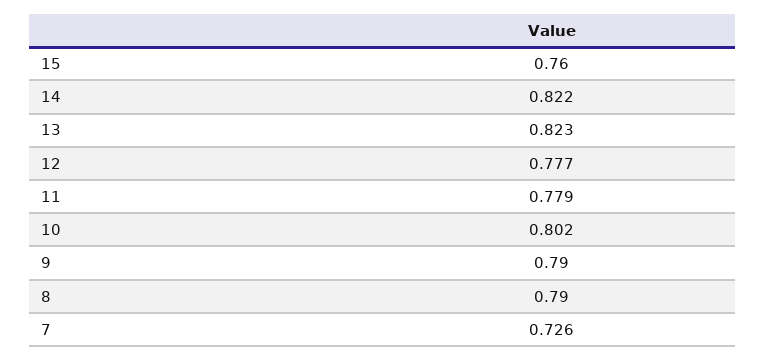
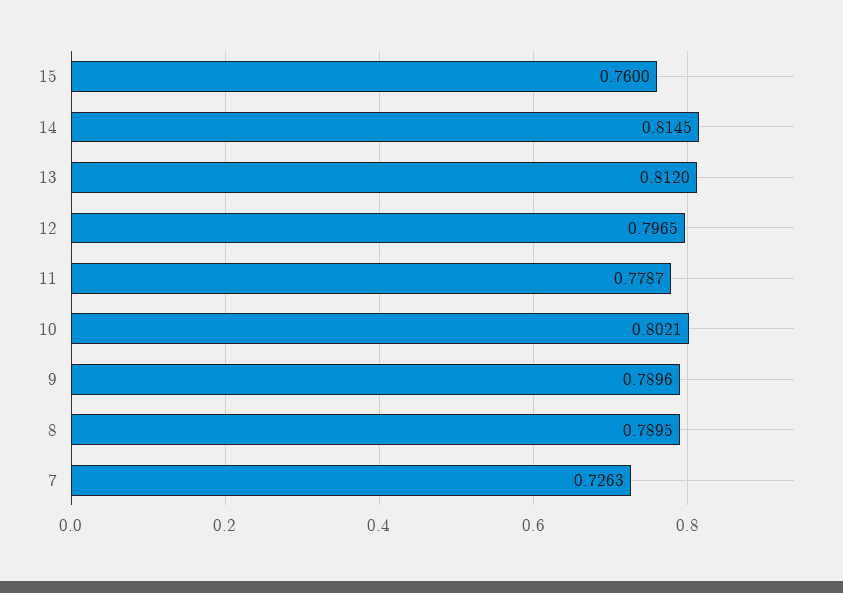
14: 0.822 -> 0.8145
13: 0.823 -> 0.812
12: 0.777 -> 0.7965

